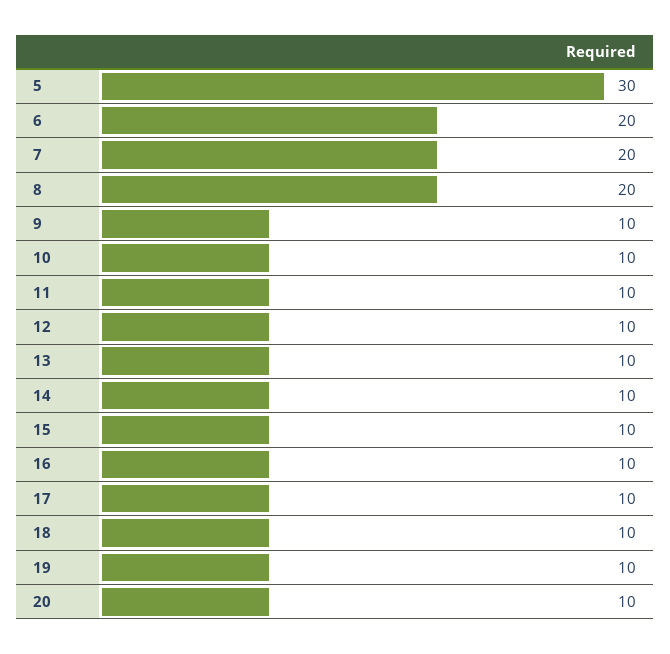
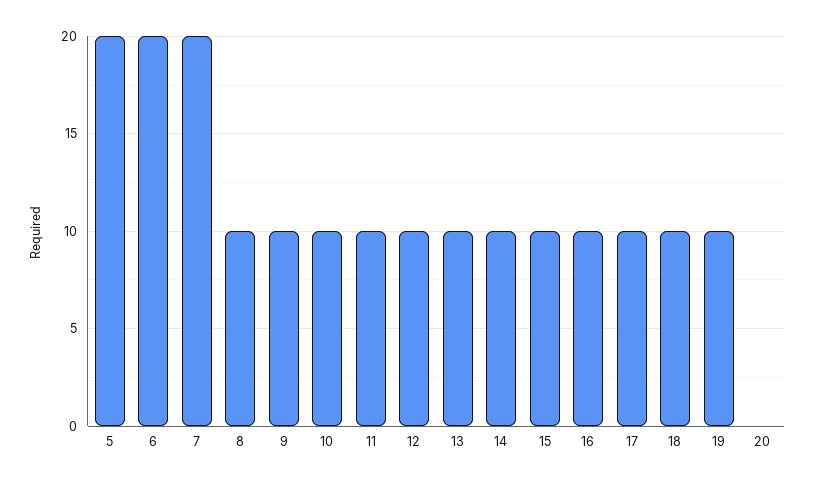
5: 30 -> 20
8: 20 -> 10
20: 10 -> 0

